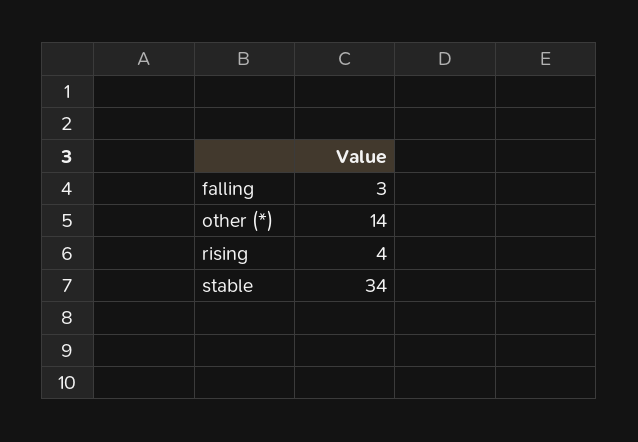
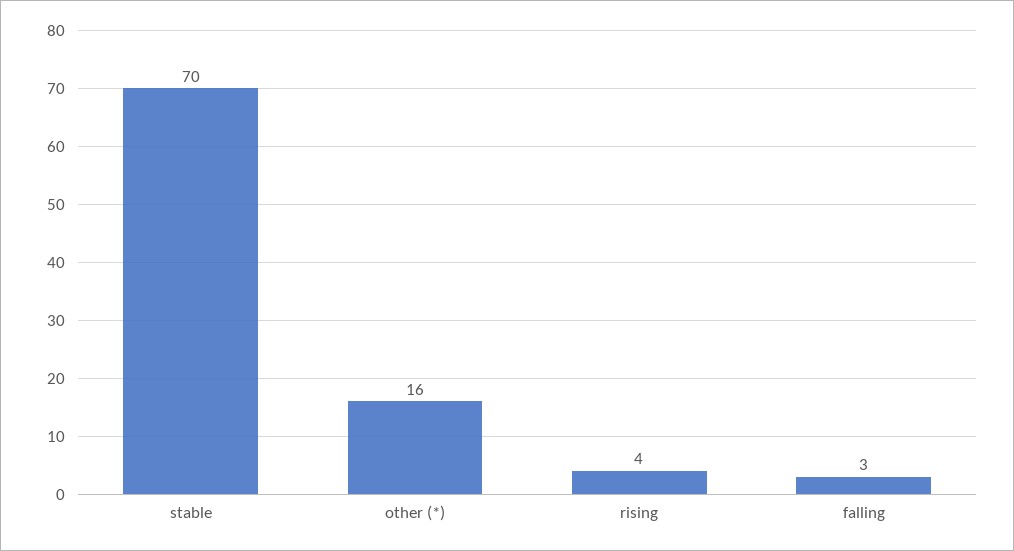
other (*): 14 -> 16
stable: 34 -> 70

